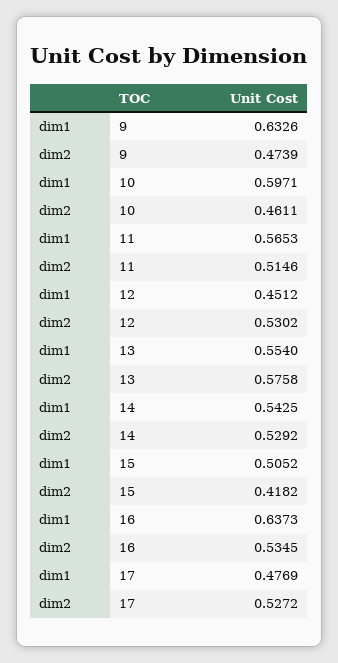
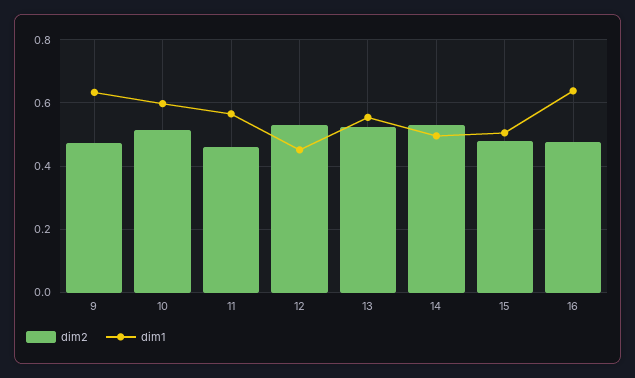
dim2, 10: 0.4611 -> 0.52
dim2, 11: 0.5146 -> 0.46
dim2, 13: 0.5758 -> 0.52
dim1, 14: 0.5425 -> 0.5
dim2, 15: 0.4182 -> 0.48
dim2, 16: 0.5345 -> 0.48
dim1, 17: 0.4769 -> none
dim2, 17: 0.5272 -> none

